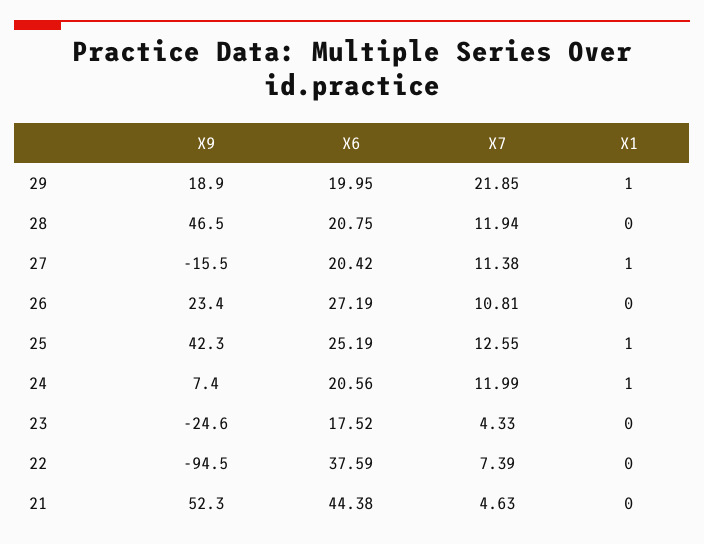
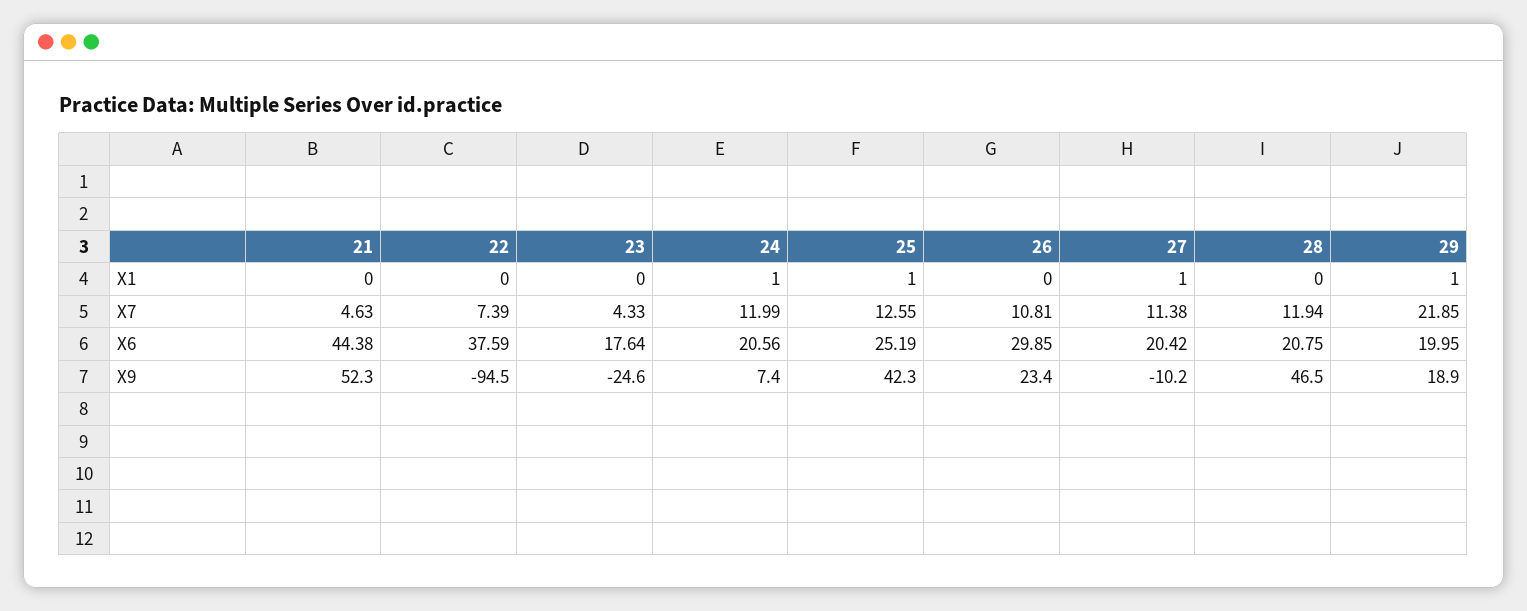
X9, 27: -15.5 -> -10.2
X6, 26: 27.19 -> 29.85
X6, 23: 17.52 -> 17.64

